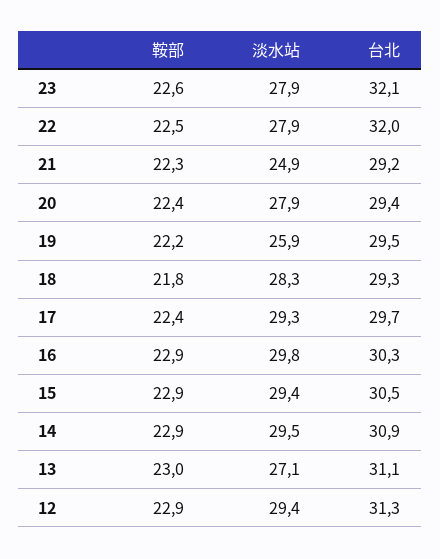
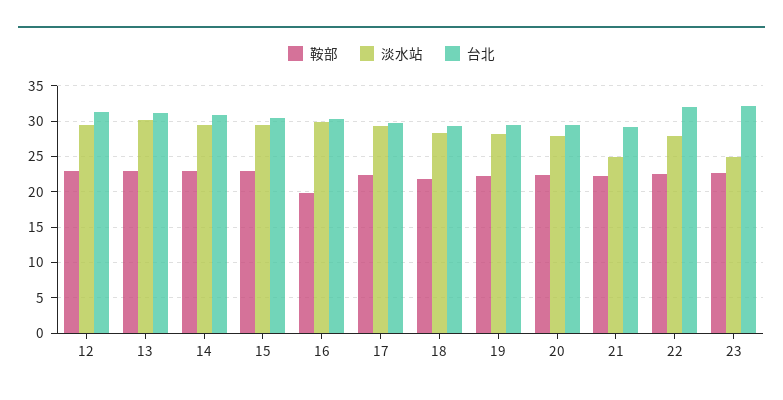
淡水站, 23: 27.9 -> 25
淡水站, 19: 25.9 -> 28
鞍部, 16: 22.9 -> 20
淡水站, 13: 27.1 -> 30

